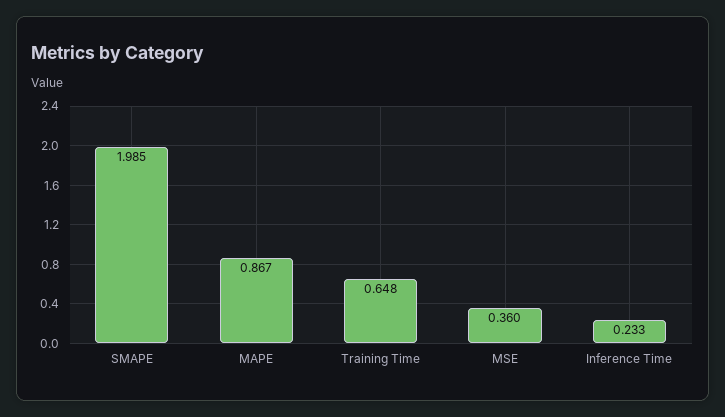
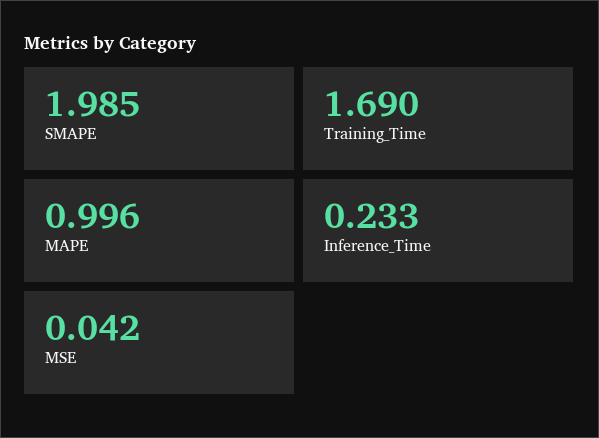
MAPE: 0.867 -> 0.996
Training Time: 0.648 -> 1.69
MSE: 0.36 -> 0.042

